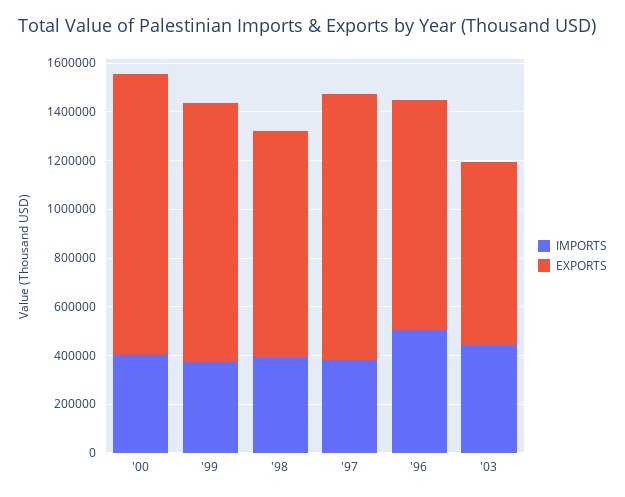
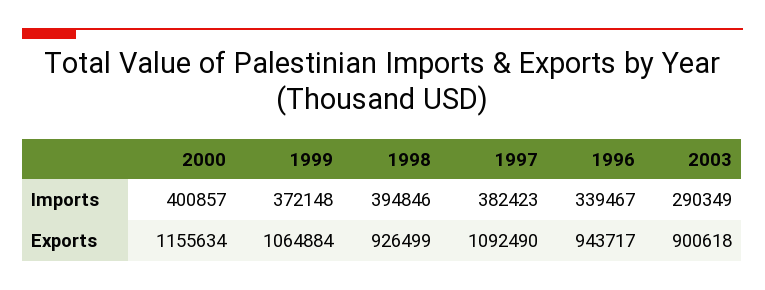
IMPORTS, '96: 500000 -> 339467
IMPORTS, '03: 450000 -> 290349
EXPORTS, '03: 750000 -> 900618

